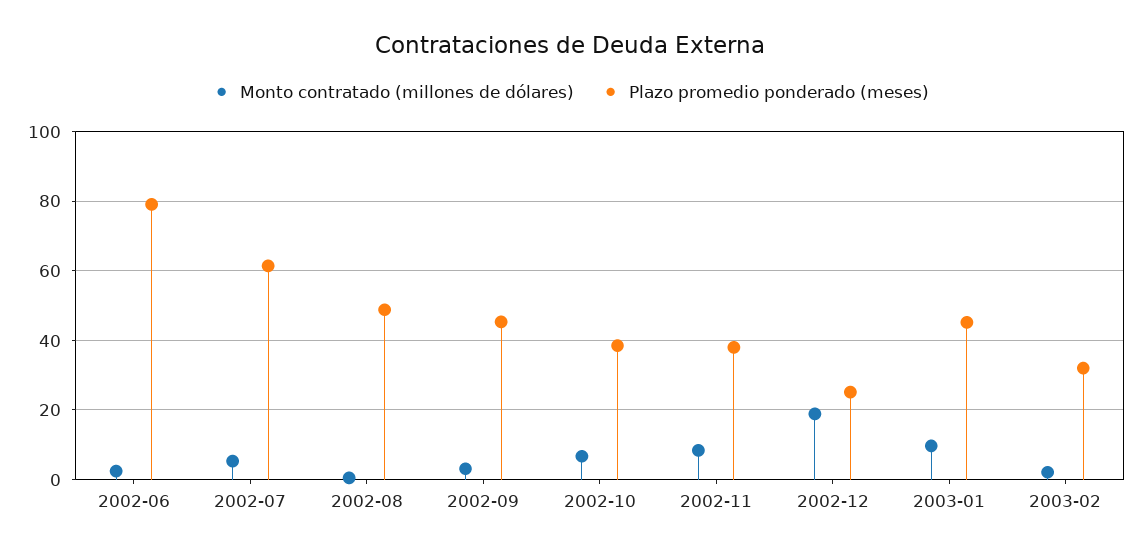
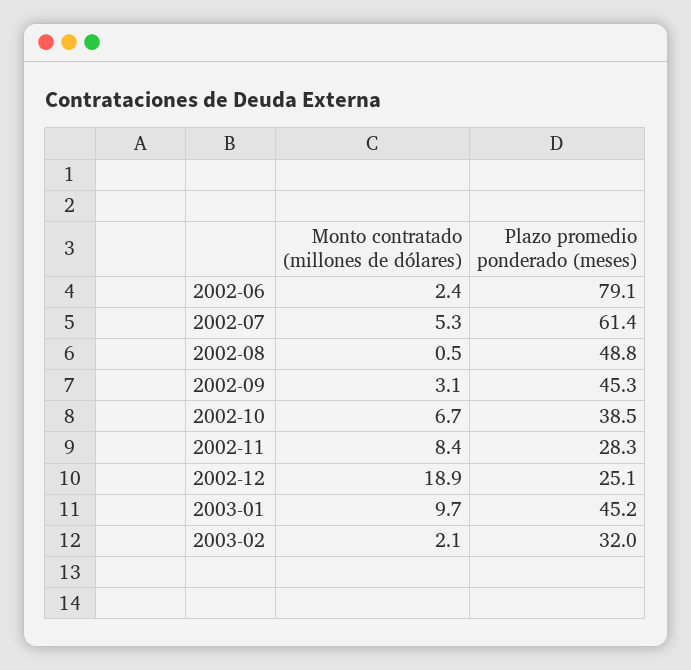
Plazo promedio ponderado (meses), 2002-11: 38 -> 28.3

